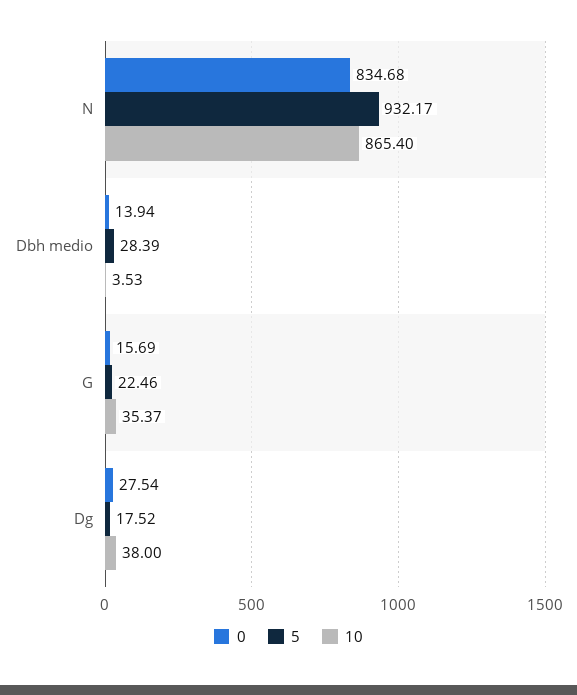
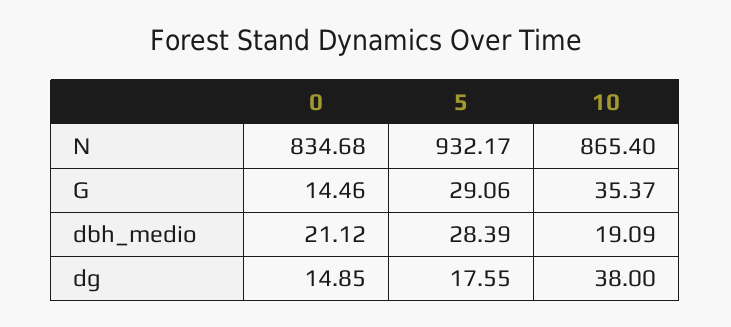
0, Dbh medio: 13.94 -> 21.12
10, Dbh medio: 3.53 -> 19.09
0, G: 15.69 -> 14.46
5, G: 22.46 -> 29.06
0, Dg: 27.54 -> 14.85
5, Dg: 17.52 -> 17.55

